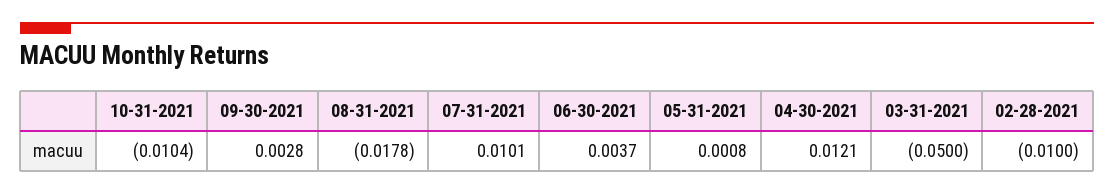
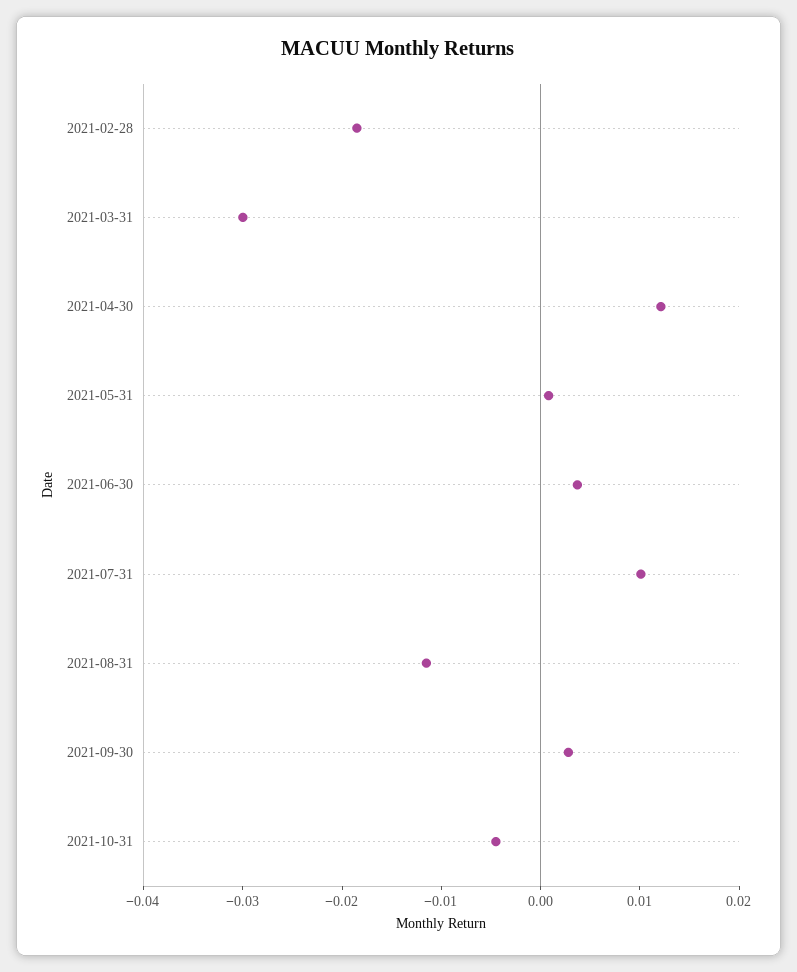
10-31-2021: -0.0104 -> -0.004
08-31-2021: -0.0178 -> -0.012
03-31-2021: -0.05 -> -0.03
02-28-2021: -0.01 -> -0.018

